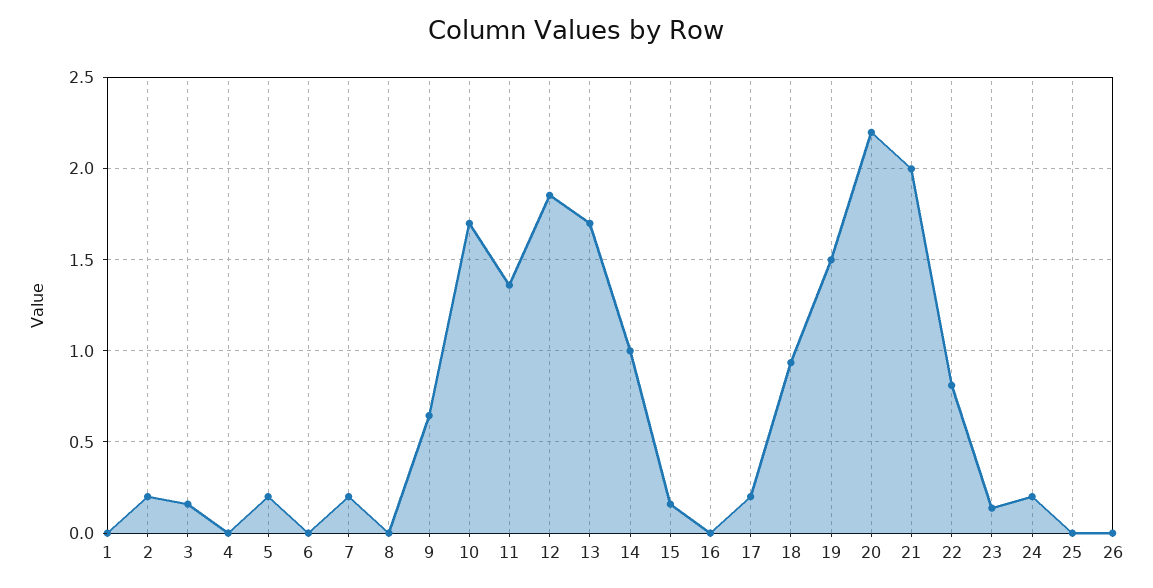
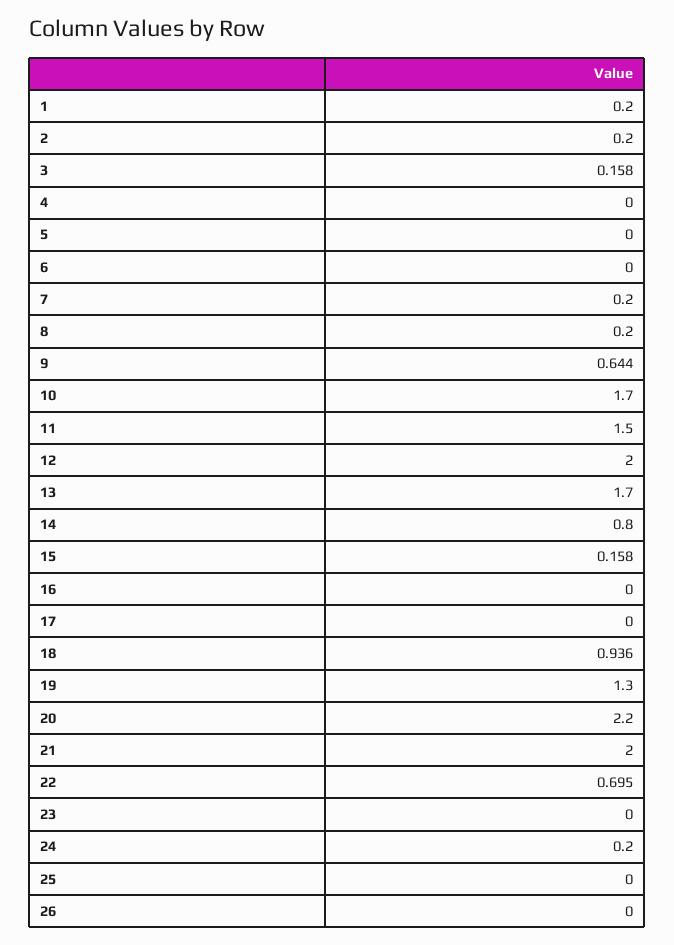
1: 0 -> 0.2
5: 0.2 -> 0
8: 0 -> 0.2
11: 1.35 -> 1.5
12: 1.85 -> 2
14: 1 -> 0.8
17: 0.2 -> 0
19: 1.5 -> 1.3
22: 0.8 -> 0.695
23: 0.15 -> 0

